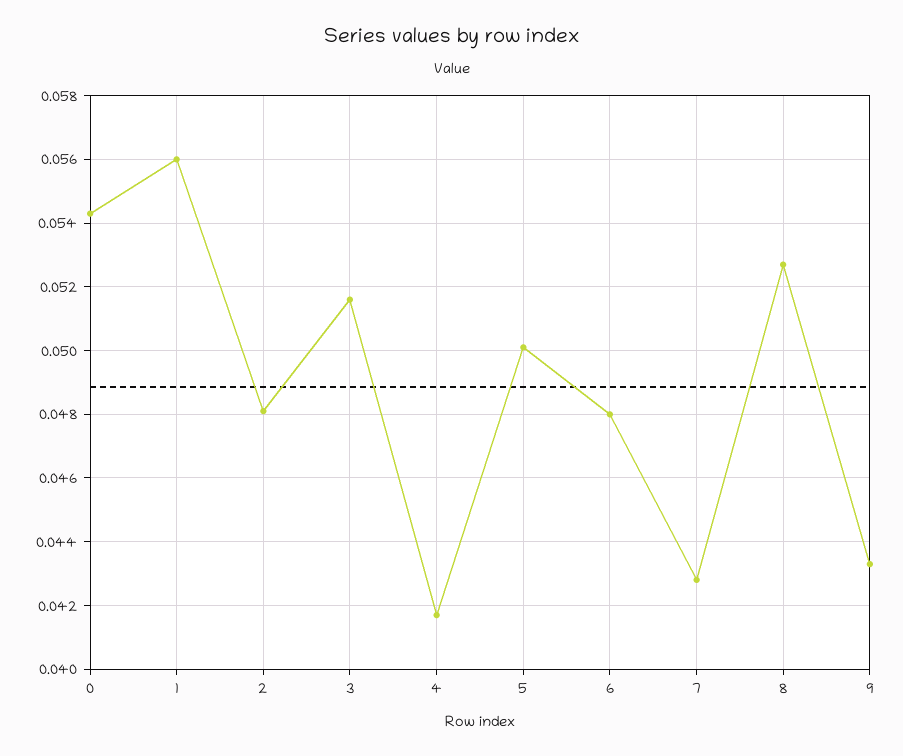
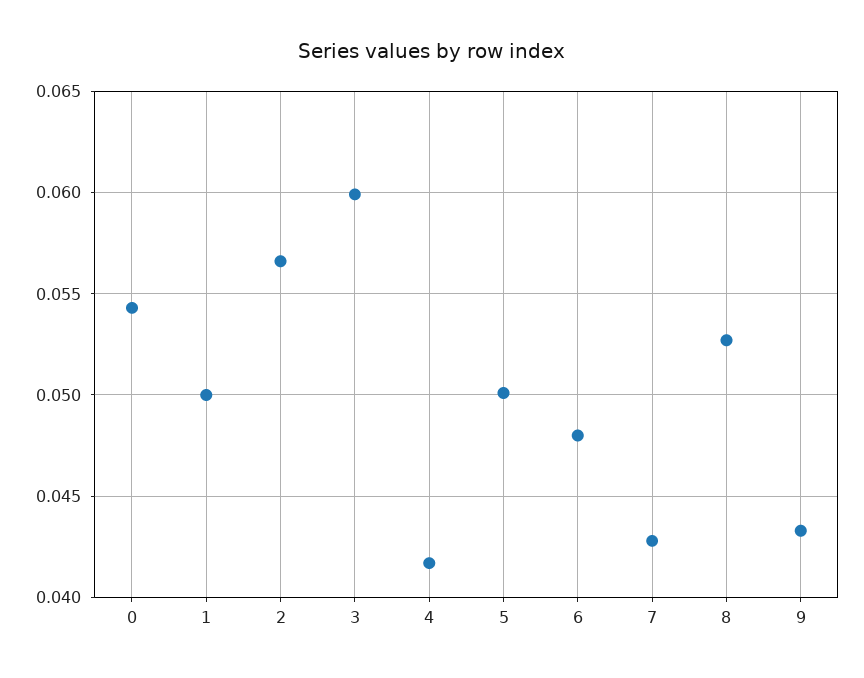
1: 0.056 -> 0.05
2: 0.048 -> 0.0565
3: 0.0515 -> 0.06

